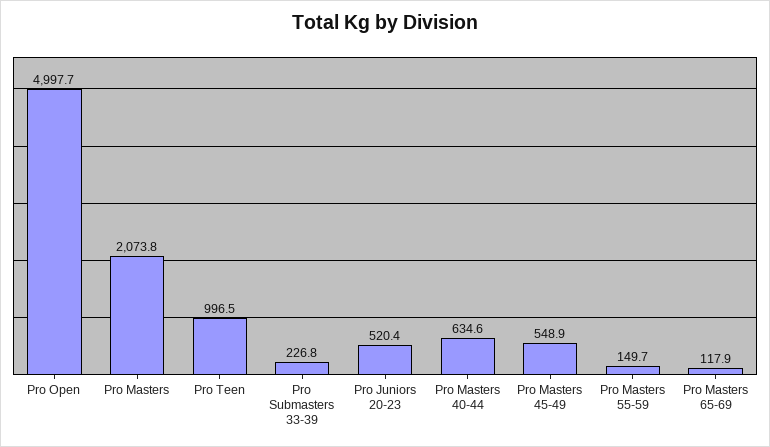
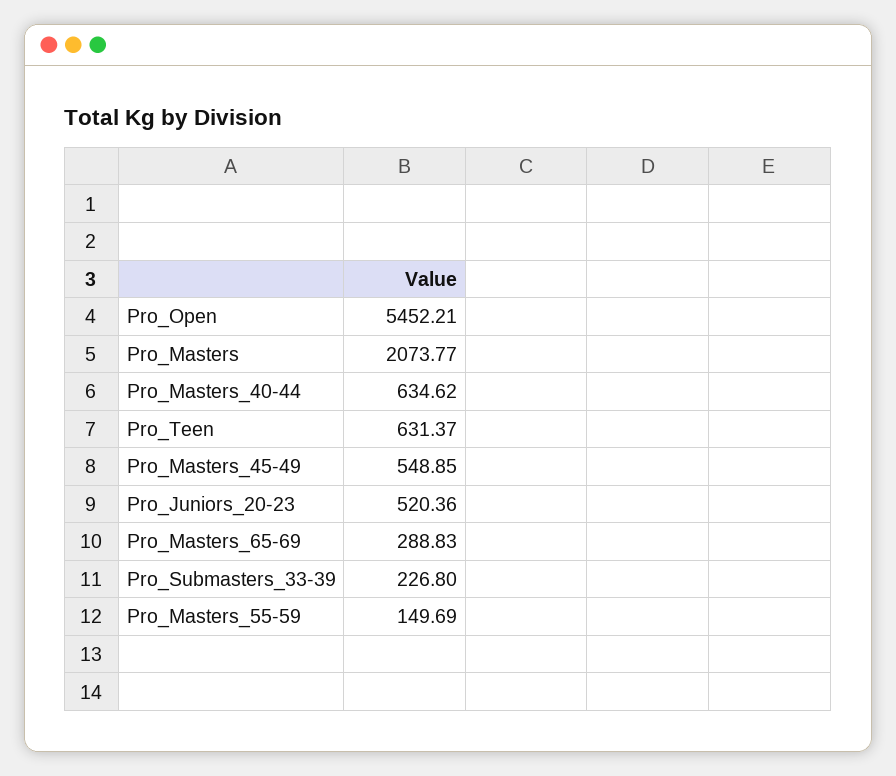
Pro Open: 4997.7 -> 5452.21
Pro Teen: 996.5 -> 631.37
Pro Masters 65-69: 117.9 -> 288.83

